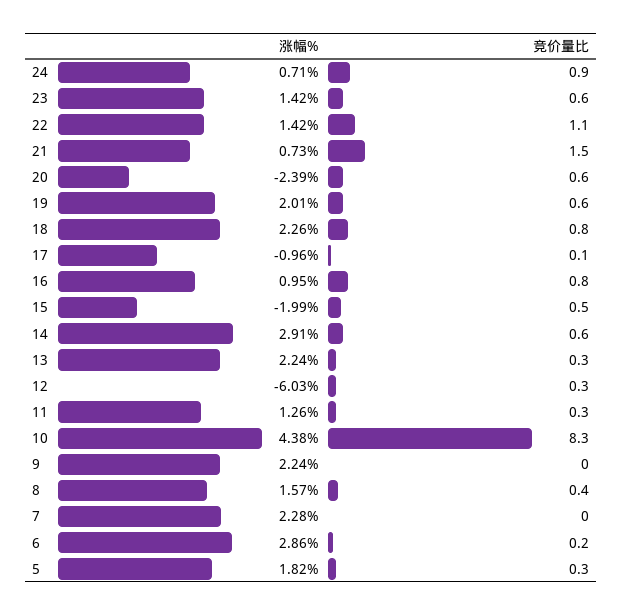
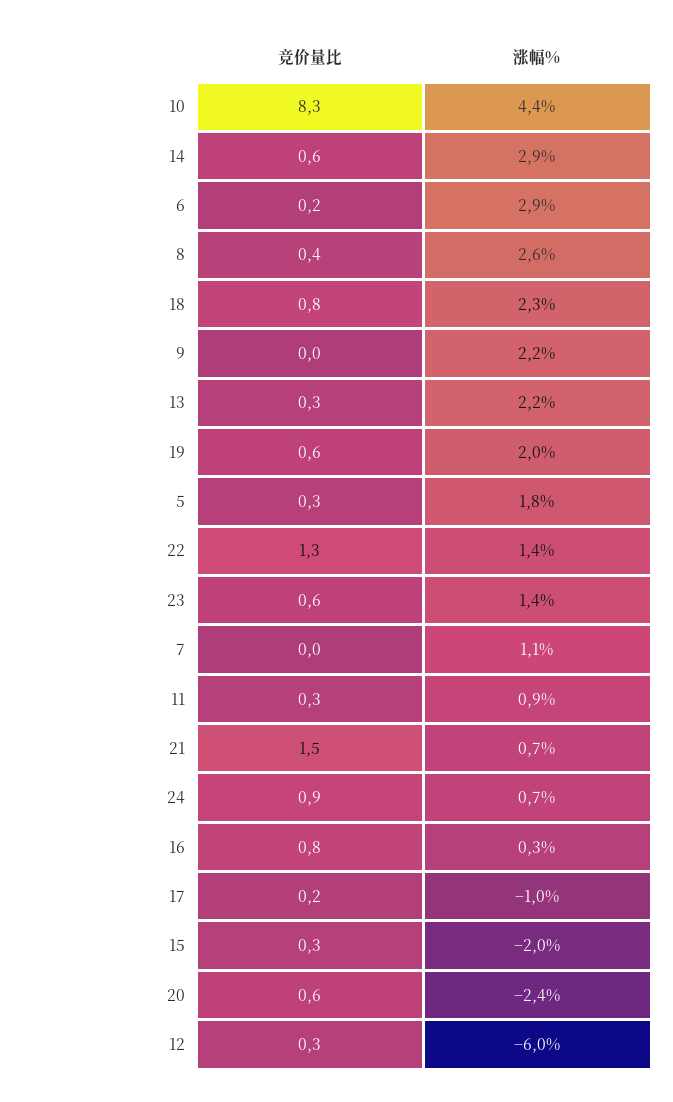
竞价量比, 22: 1.1 -> 1.3
竞价量比, 17: 0.1 -> 0.2
涨幅%, 16: 0.95 -> 0.3
竞价量比, 15: 0.5 -> 0.3
涨幅%, 11: 1.26 -> 0.9
涨幅%, 8: 1.57 -> 2.6
涨幅%, 7: 2.28 -> 1.1

